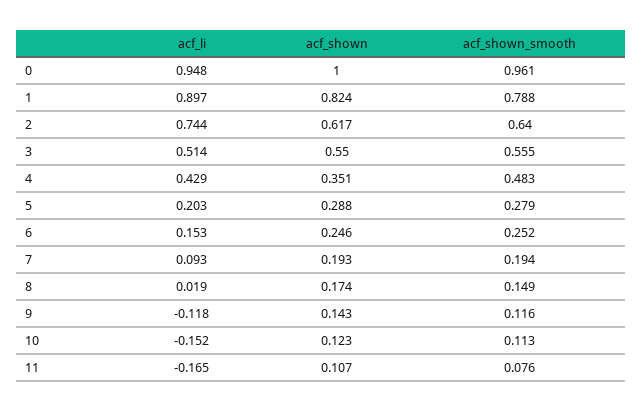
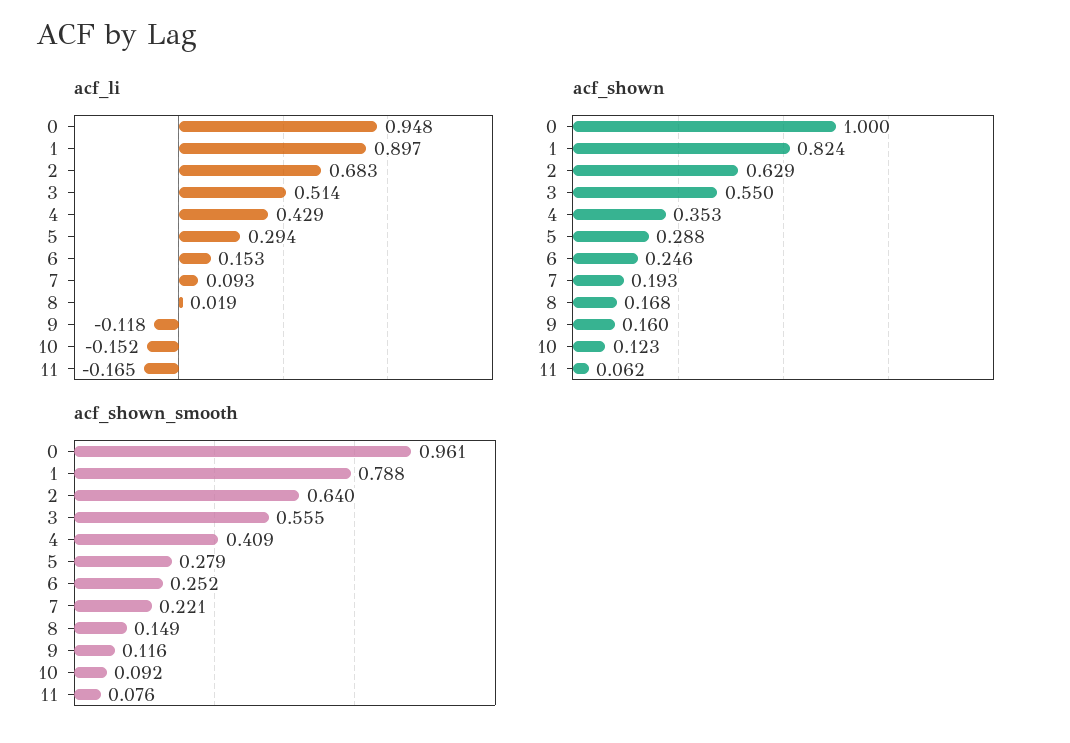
acf_li, 2: 0.744 -> 0.683
acf_shown, 2: 0.617 -> 0.629
acf_shown, 4: 0.351 -> 0.353
acf_shown_smooth, 4: 0.483 -> 0.409
acf_li, 5: 0.203 -> 0.294
acf_shown_smooth, 7: 0.194 -> 0.221
acf_shown, 8: 0.174 -> 0.168
acf_shown, 9: 0.143 -> 0.16
acf_shown_smooth, 10: 0.113 -> 0.092
acf_shown, 11: 0.107 -> 0.062

